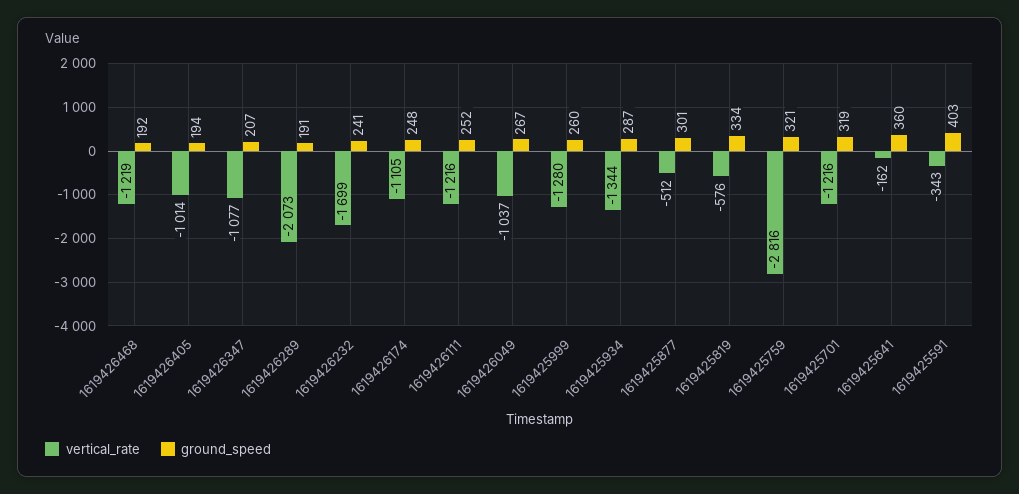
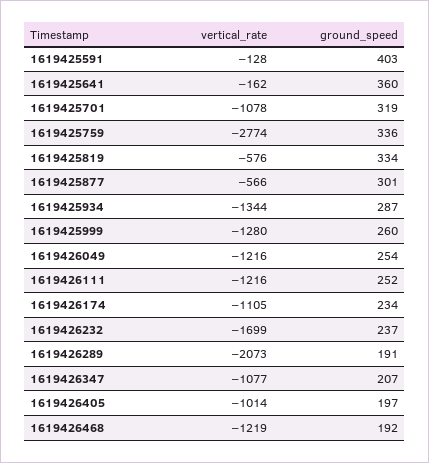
ground_speed, 1619426405: 194 -> 197
ground_speed, 1619426232: 241 -> 237
ground_speed, 1619426174: 248 -> 234
vertical_rate, 1619426049: -1037 -> -1216
ground_speed, 1619426049: 267 -> 254
vertical_rate, 1619425877: -512 -> -566
vertical_rate, 1619425759: -2816 -> -2774
ground_speed, 1619425759: 321 -> 336
vertical_rate, 1619425701: -1216 -> -1078
vertical_rate, 1619425591: -343 -> -128

